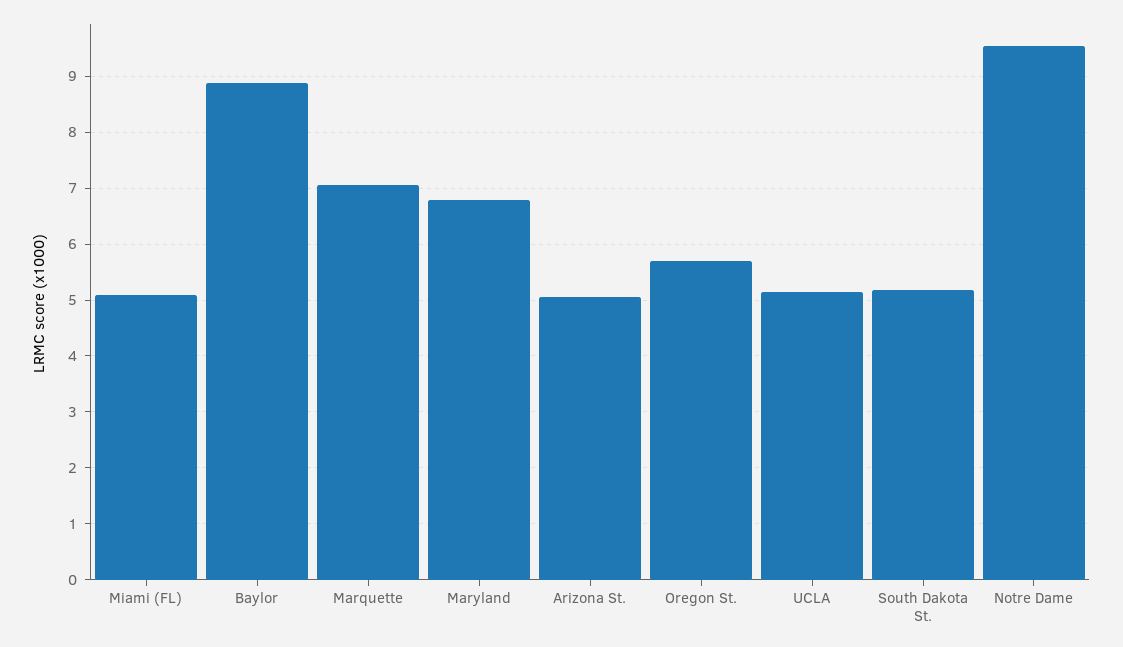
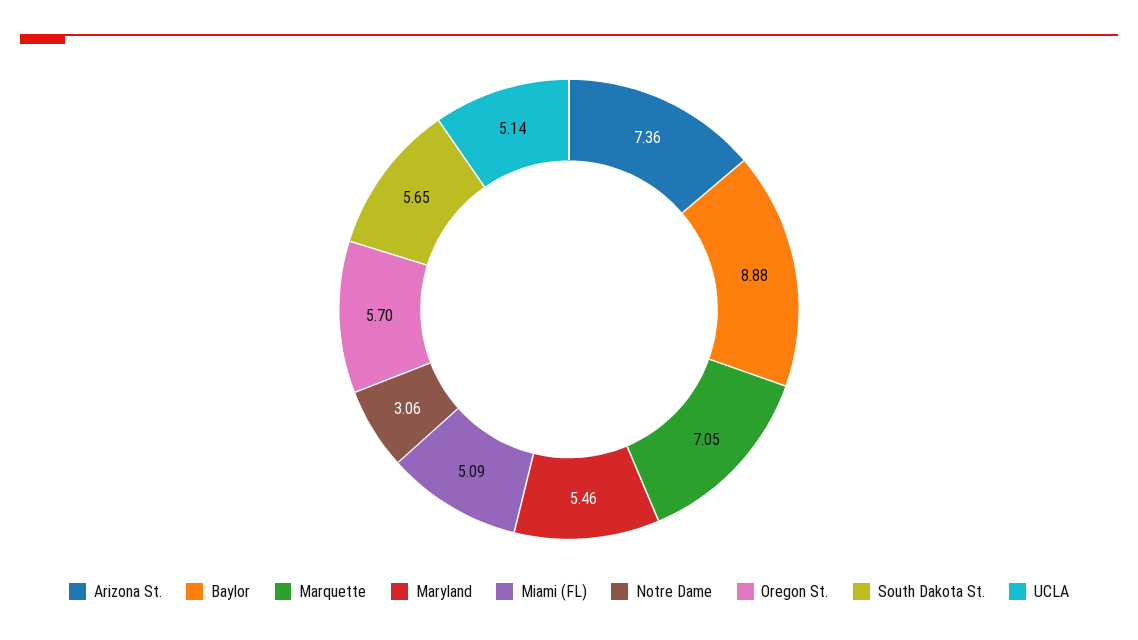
Maryland: 6.8 -> 5.46
Arizona St.: 5 -> 7.36
South Dakota St.: 5.2 -> 5.65
Notre Dame: 9.6 -> 3.06

